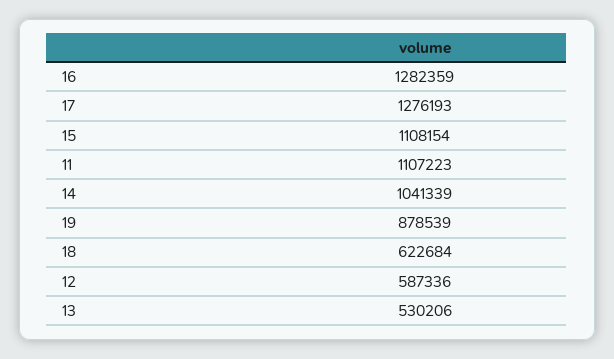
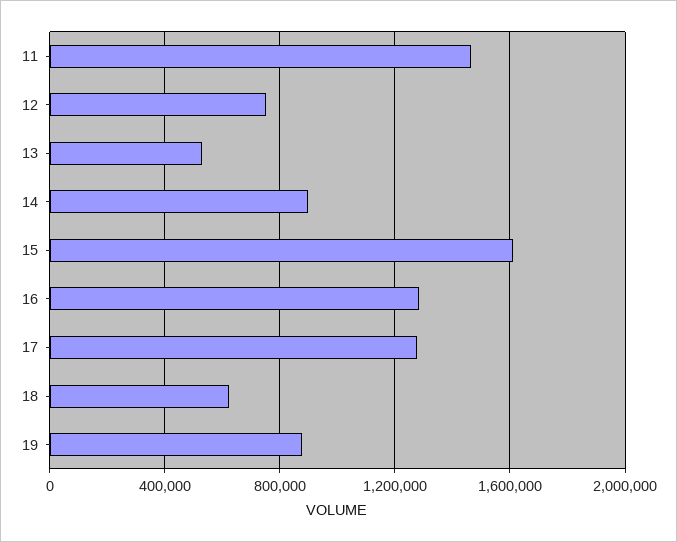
15: 1108154 -> 1600000
11: 1107223 -> 1450000
14: 1041339 -> 900000
12: 587336 -> 750000

